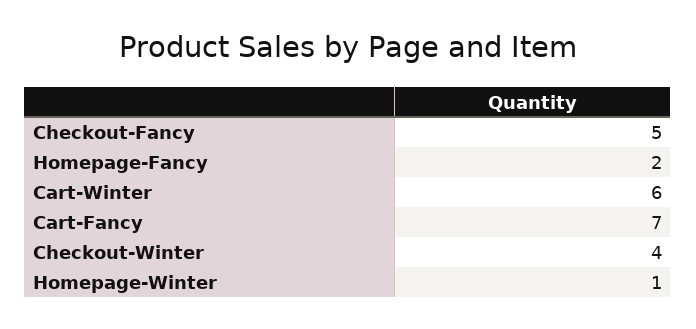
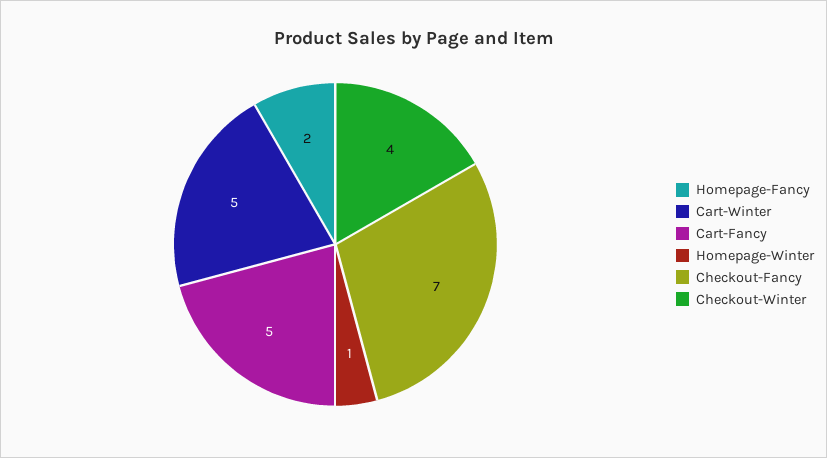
Checkout-Fancy: 5 -> 7
Cart-Winter: 6 -> 5
Cart-Fancy: 7 -> 5

